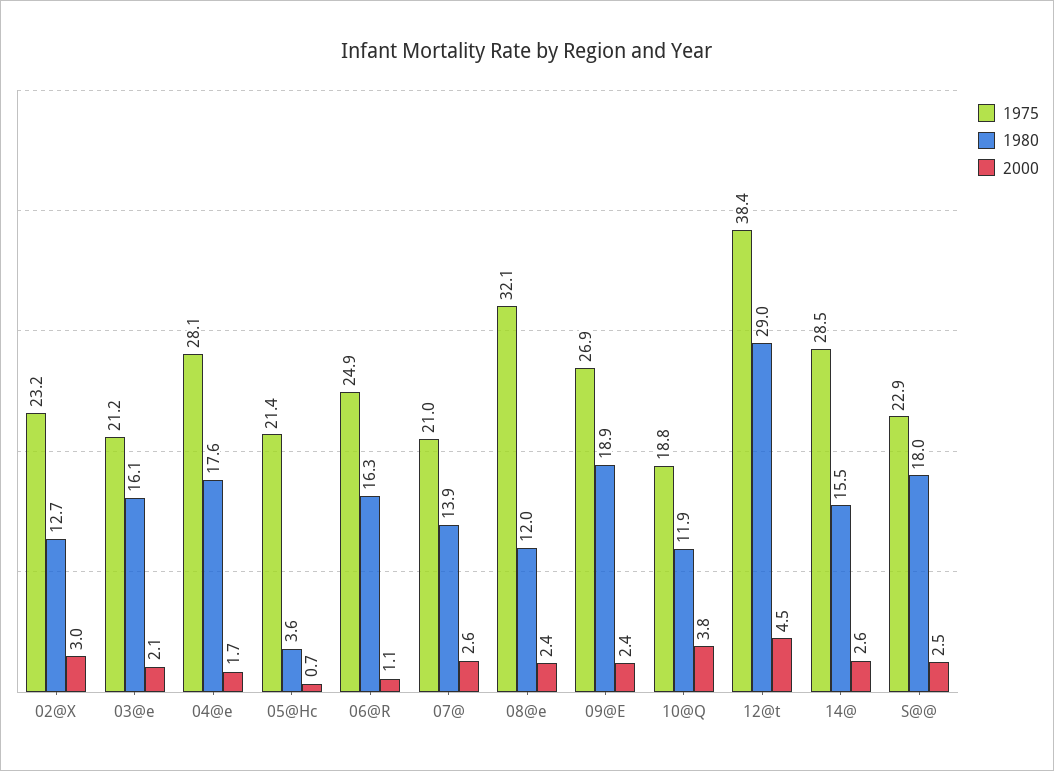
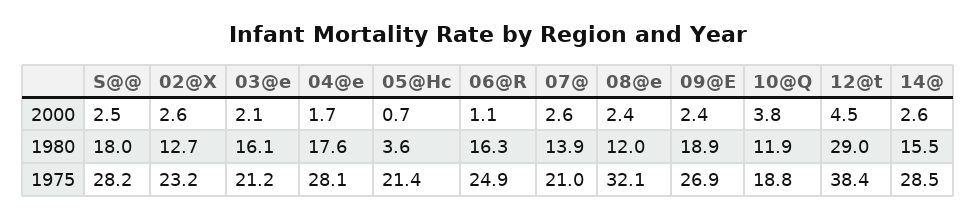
2000, 02@X: 3 -> 2.6
1975, S@@: 22.9 -> 28.2

